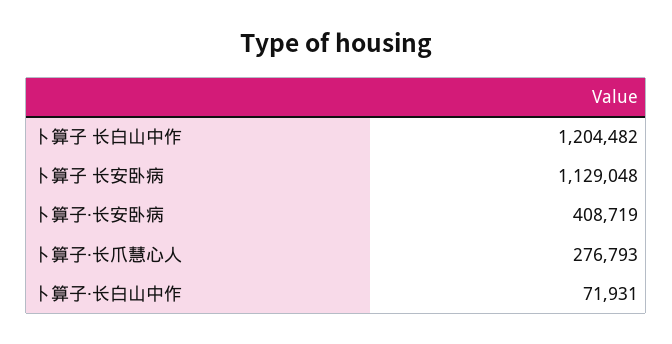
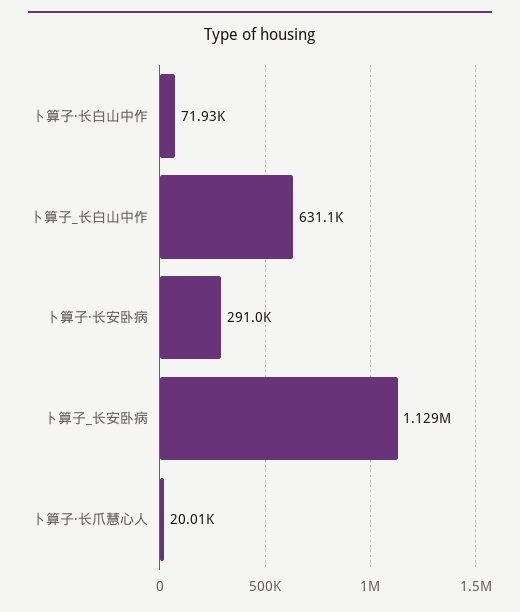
卜算子 长白山中作: 1204482 -> 631100
卜算子·长安卧病: 408719 -> 291000
卜算子·长爪慧心人: 276793 -> 20010

